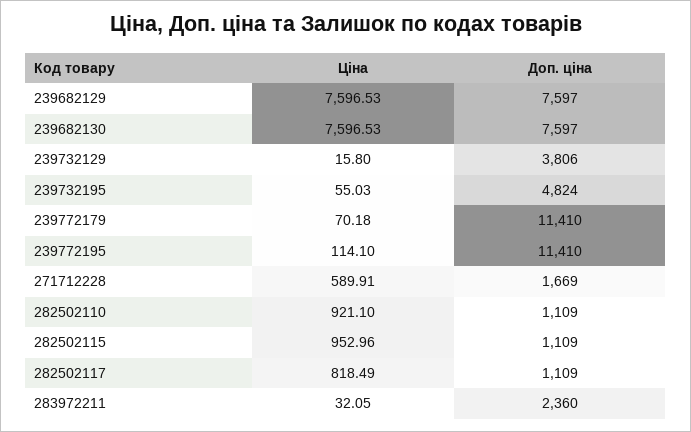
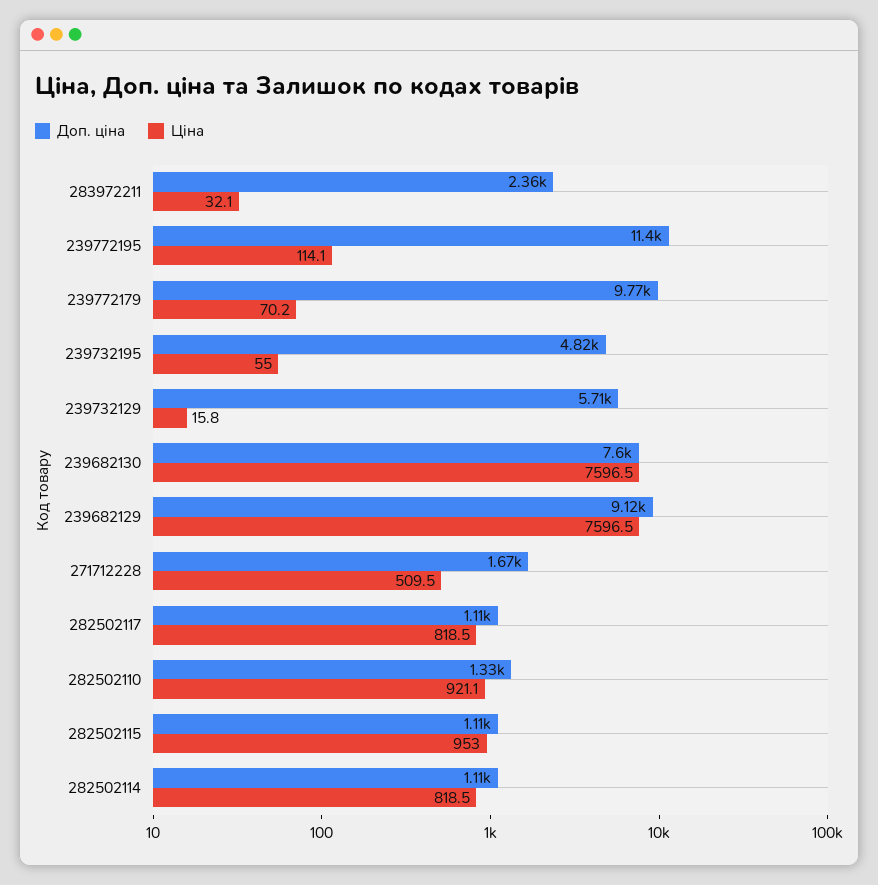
Доп. ціна, 239682129: 7597 -> 9120
Доп. ціна, 239732129: 3806 -> 5710
Доп. ціна, 239772179: 11410 -> 9770
Ціна, 271712228: 589.91 -> 509.5
Доп. ціна, 282502110: 1109 -> 1330
Доп. ціна, 282502114: none -> 1110
Ціна, 282502114: none -> 818.5

